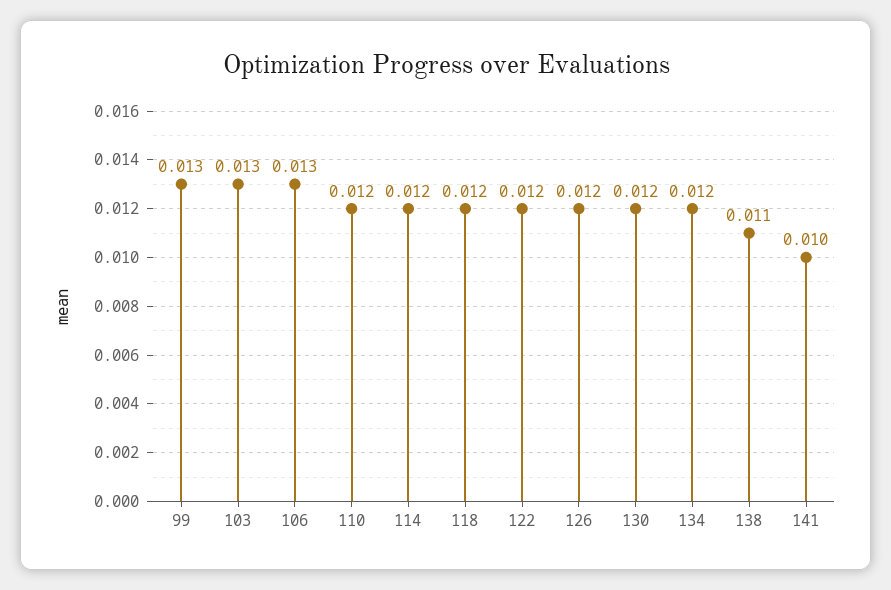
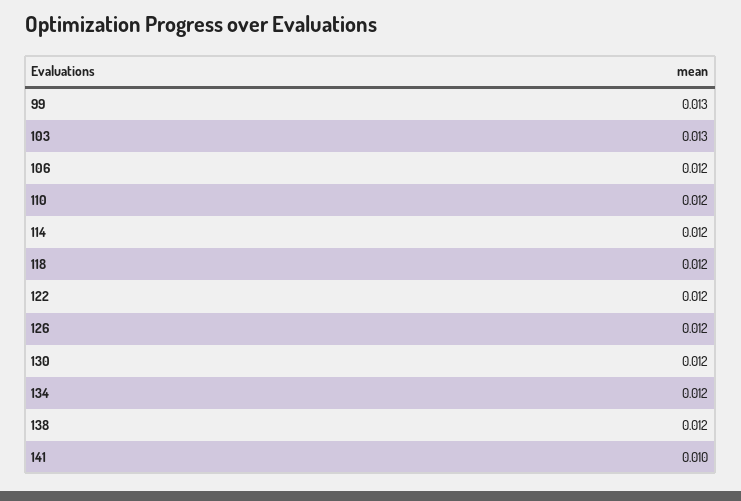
106: 0.013 -> 0.012
138: 0.011 -> 0.012

